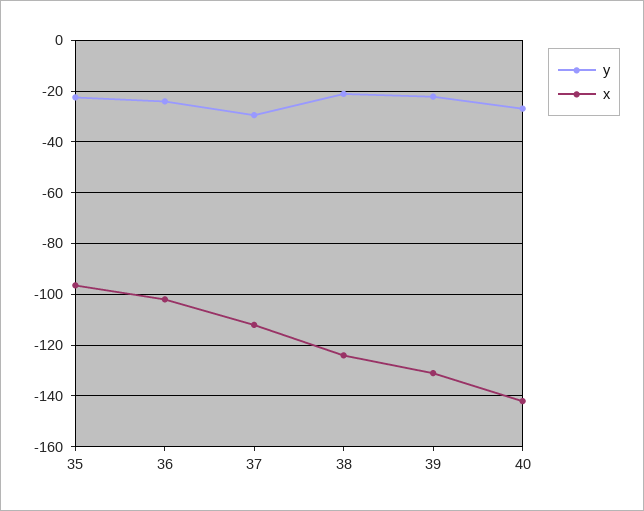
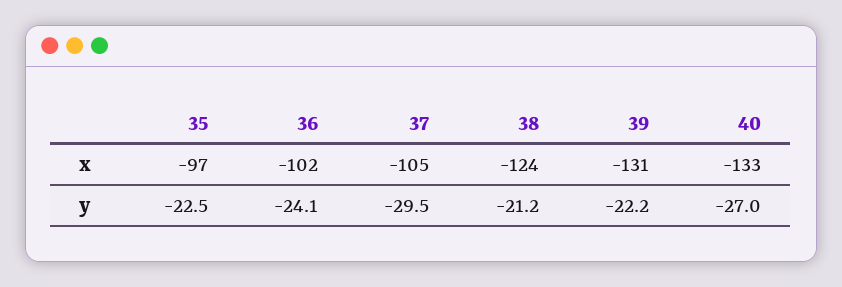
x, 37: -112.5 -> -105
x, 40: -142.5 -> -133

